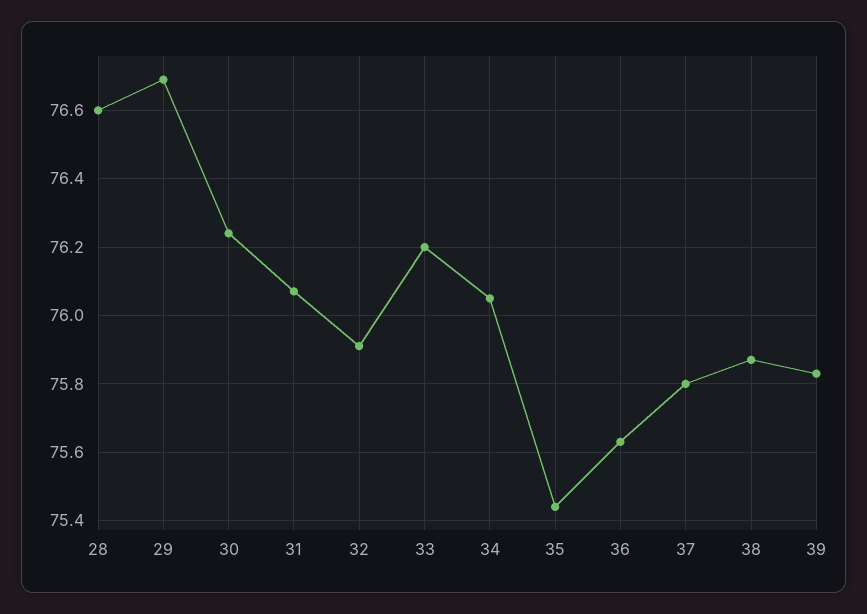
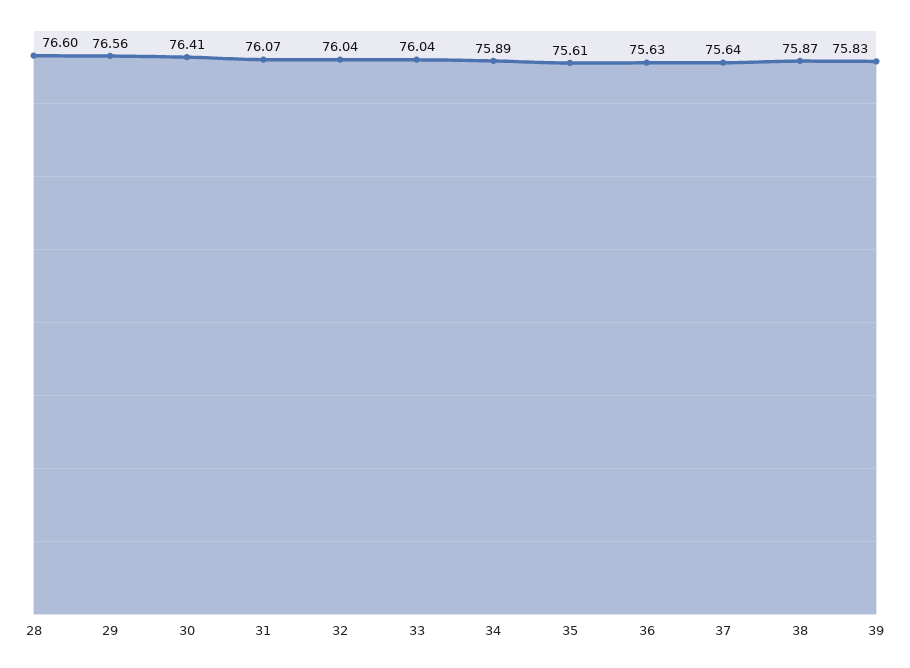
29: 76.7 -> 76.56
30: 76.25 -> 76.41
32: 75.9 -> 76.04
33: 76.2 -> 76.04
34: 76.05 -> 75.89
35: 75.45 -> 75.61
37: 75.8 -> 75.64

